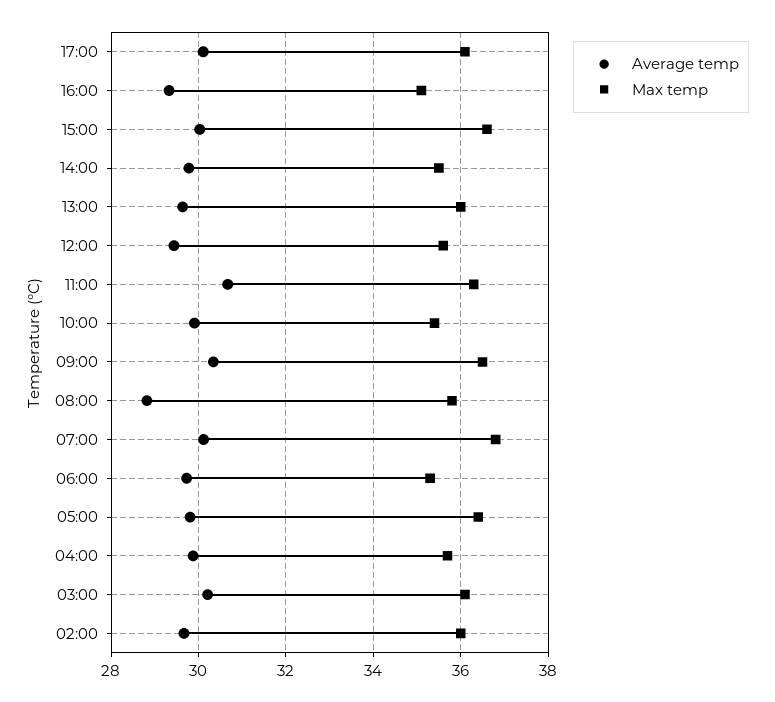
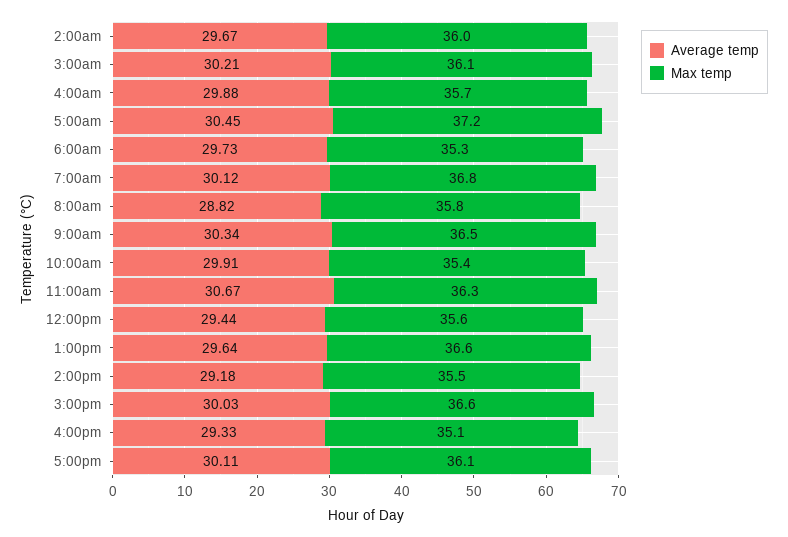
Average temp, 14:00: 29.8 -> 29.18
Max temp, 13:00: 36 -> 36.6
Average temp, 05:00: 29.8 -> 30.45
Max temp, 05:00: 36.4 -> 37.2

